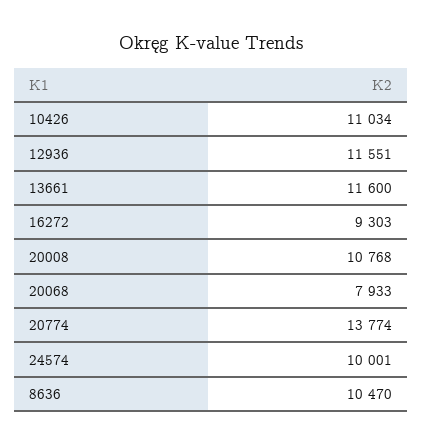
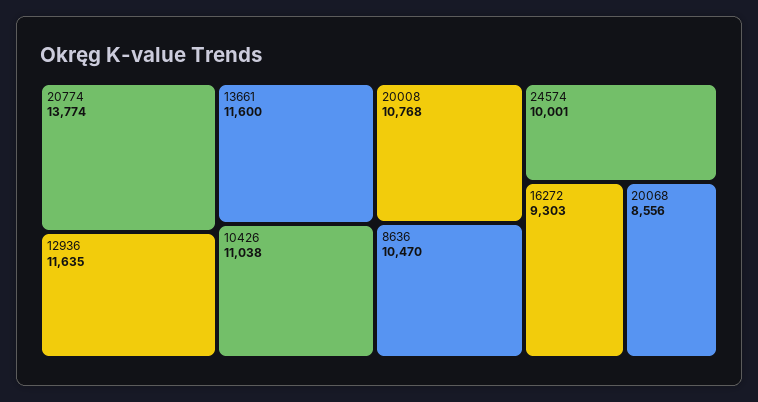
10426: 11034 -> 11038
12936: 11551 -> 11635
20068: 7933 -> 8556

